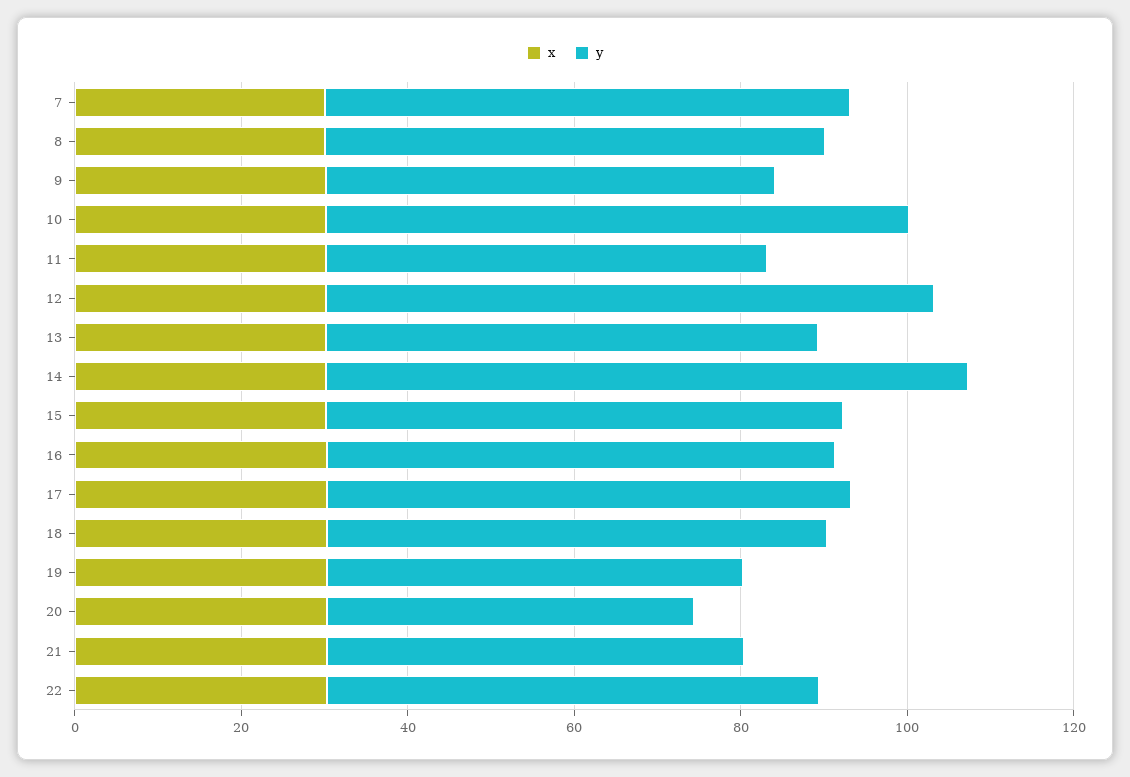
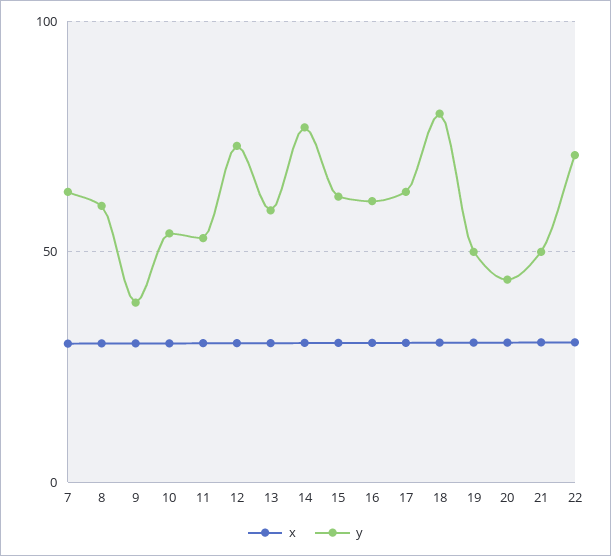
y, 9: 55 -> 40
y, 10: 70 -> 55
y, 18: 60 -> 80
y, 22: 60 -> 70

